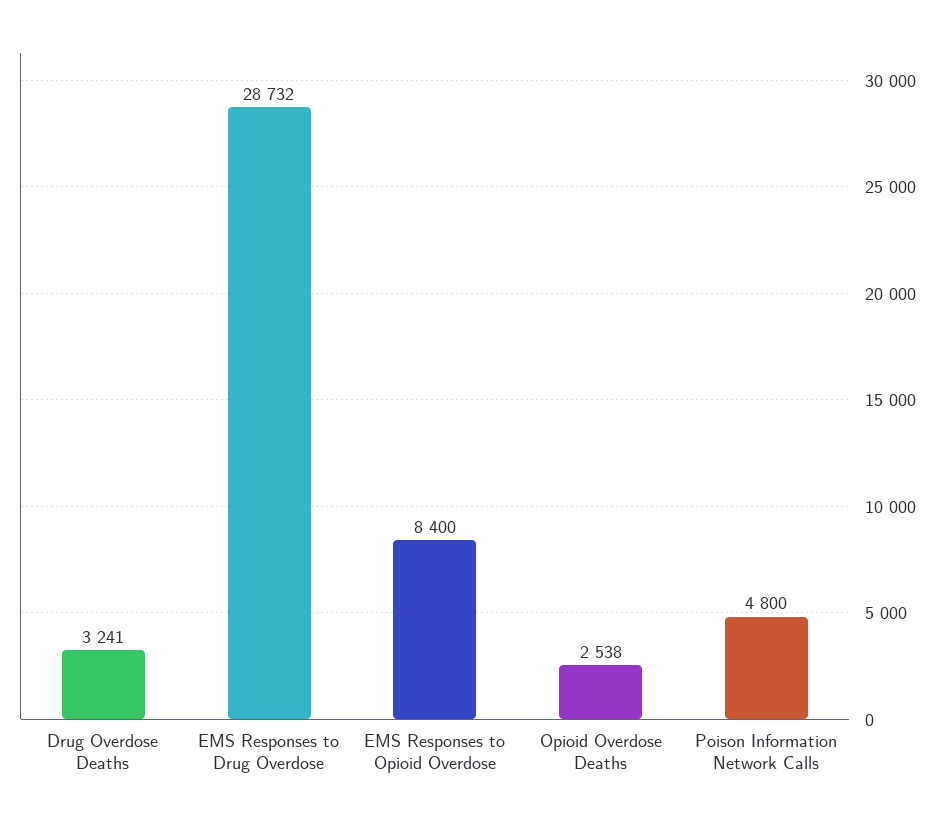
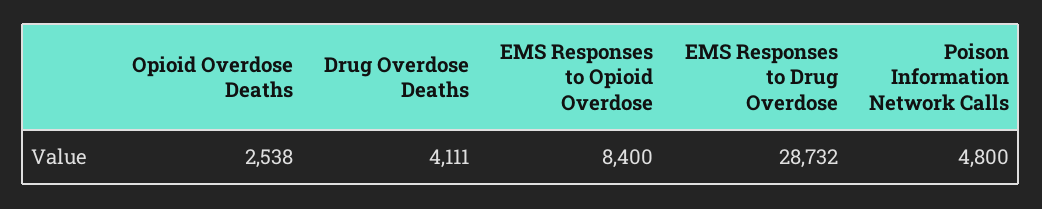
Drug Overdose Deaths: 3241 -> 4111

